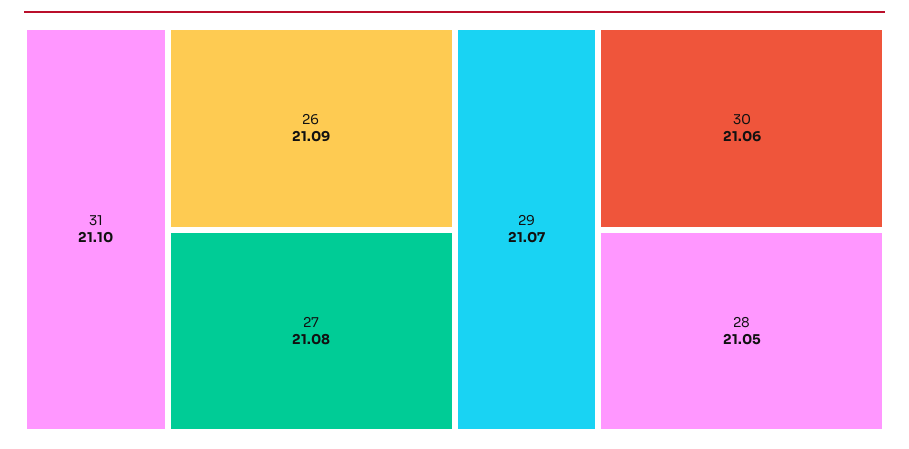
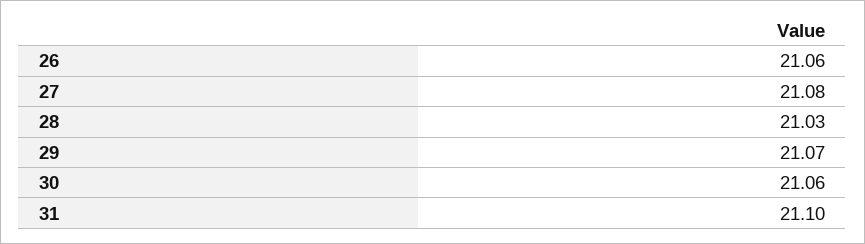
26: 21.09 -> 21.06
28: 21.05 -> 21.03

